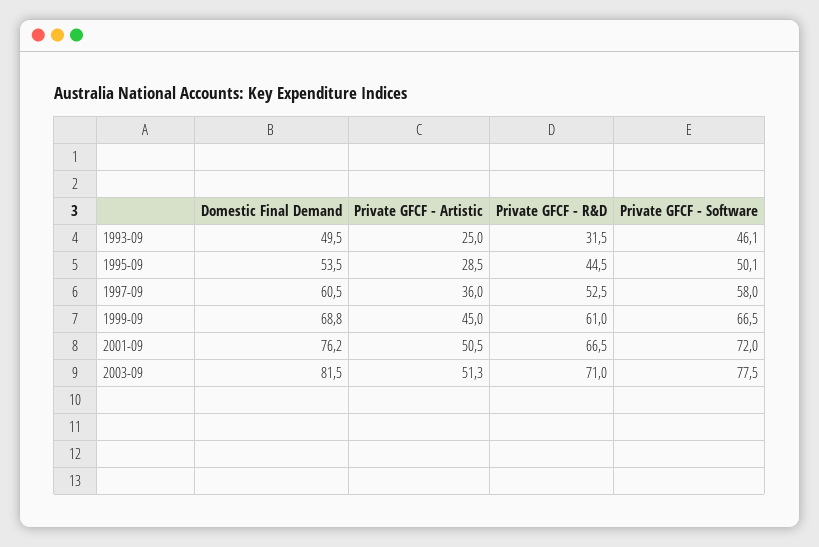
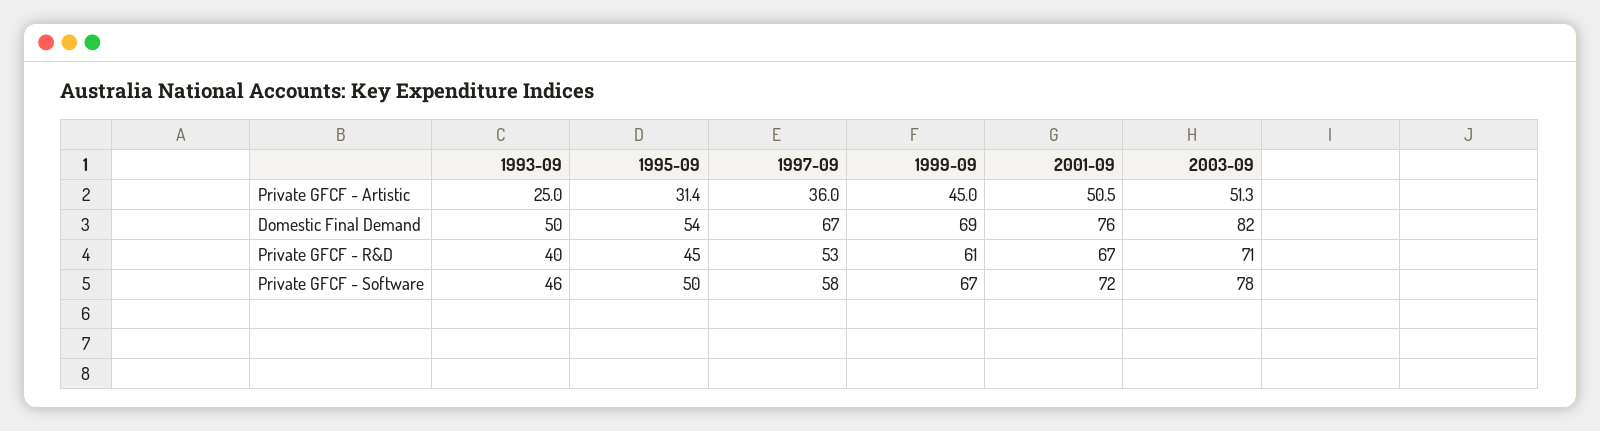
Private GFCF - R&D, 1993-09: 31.5 -> 40
Private GFCF - Artistic, 1995-09: 28.5 -> 31.4
Domestic Final Demand, 1997-09: 60.5 -> 67

